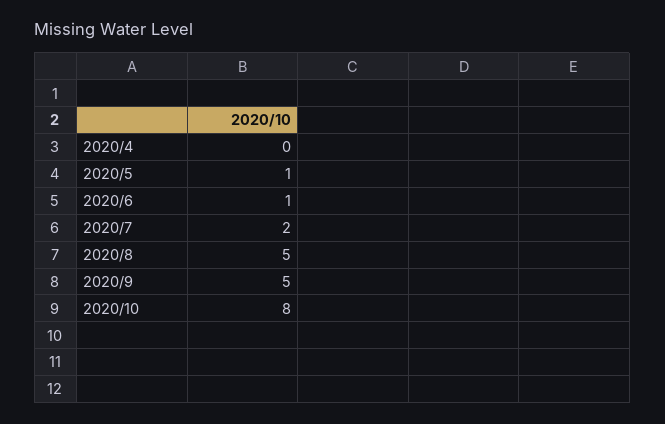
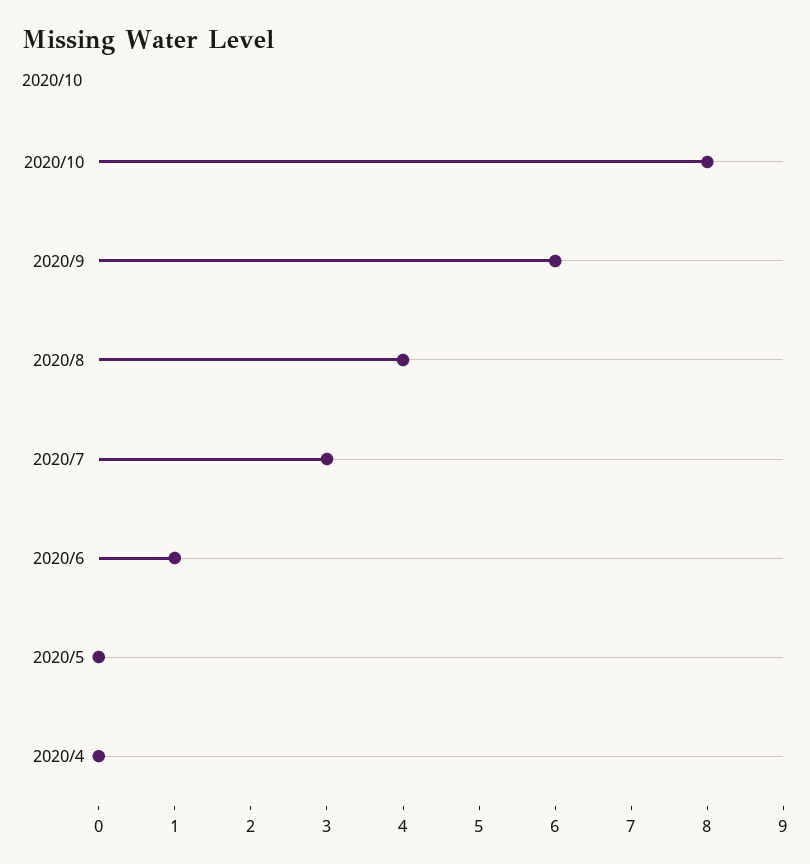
2020/5: 1 -> 0
2020/7: 2 -> 3
2020/8: 5 -> 4
2020/9: 5 -> 6

